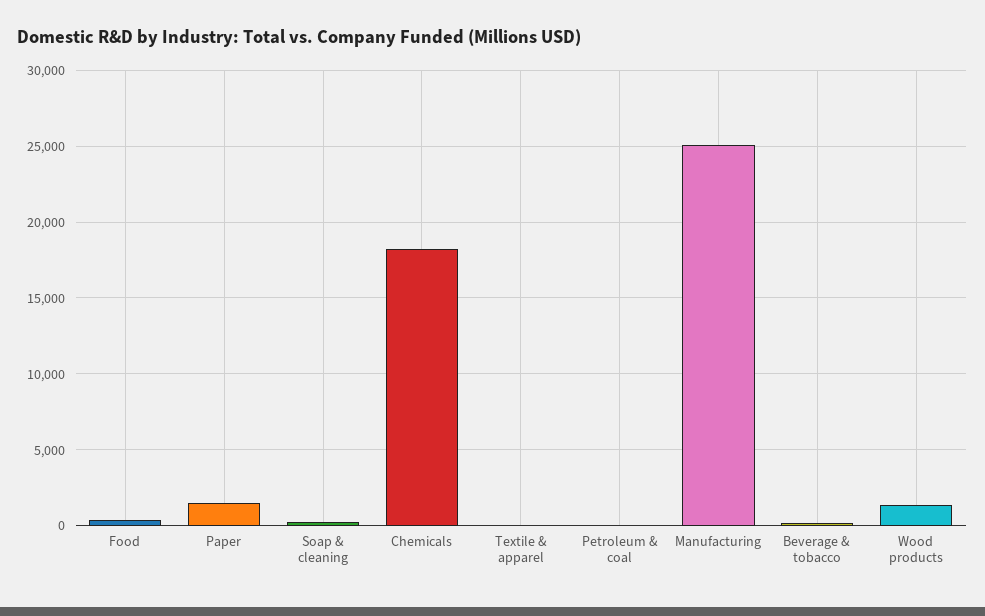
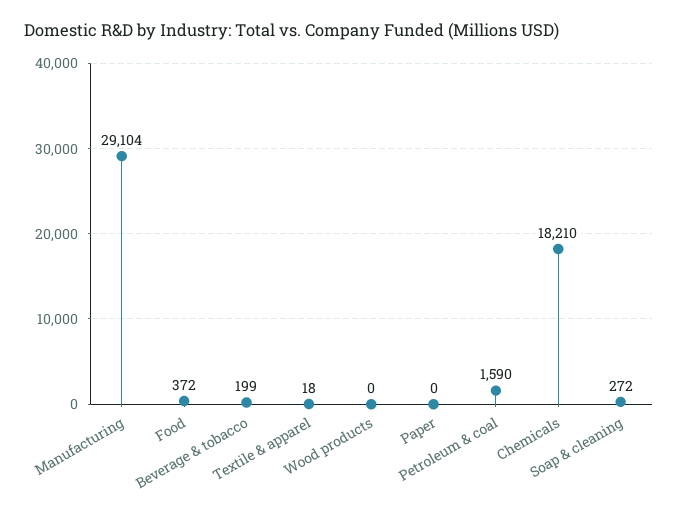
Paper: 1500 -> 0
Petroleum & coal: 0 -> 1590
Manufacturing: 25000 -> 29104
Wood products: 1500 -> 0

